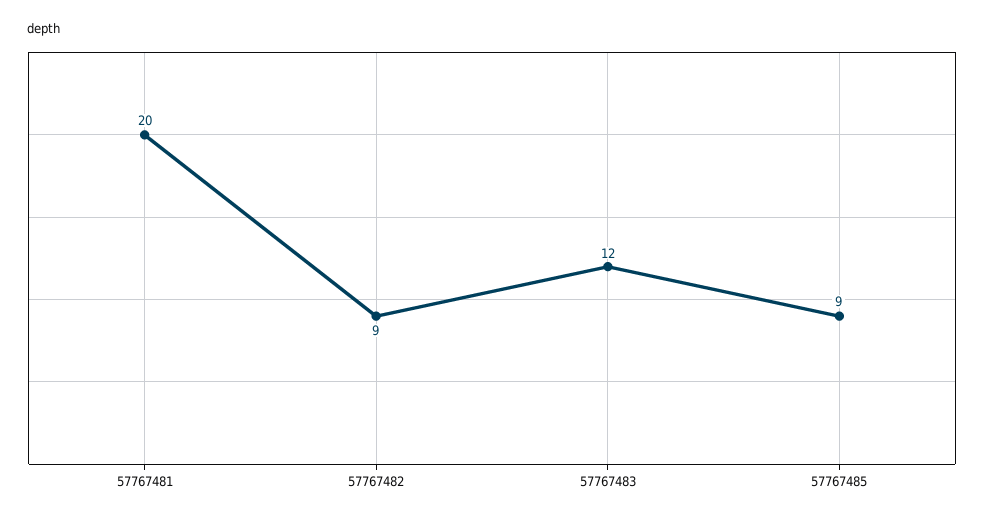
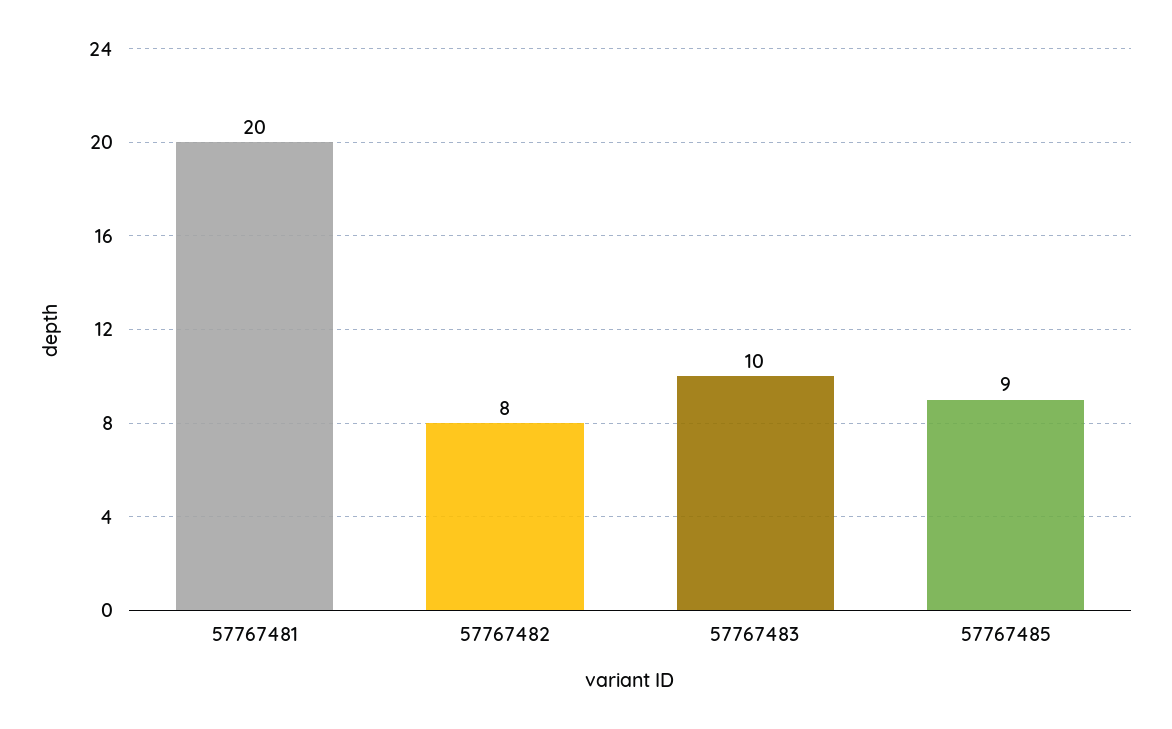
57767482: 9 -> 8
57767483: 12 -> 10

